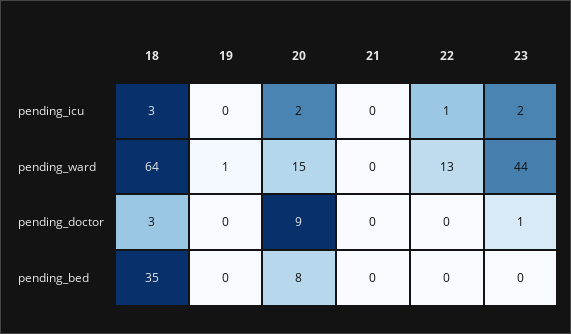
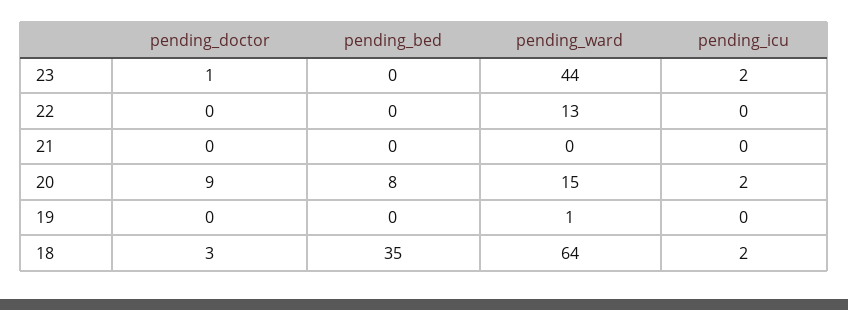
18, pending_icu: 3 -> 2
22, pending_icu: 1 -> 0

